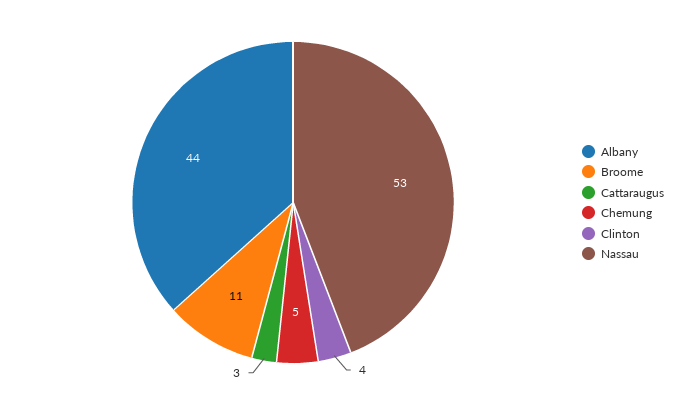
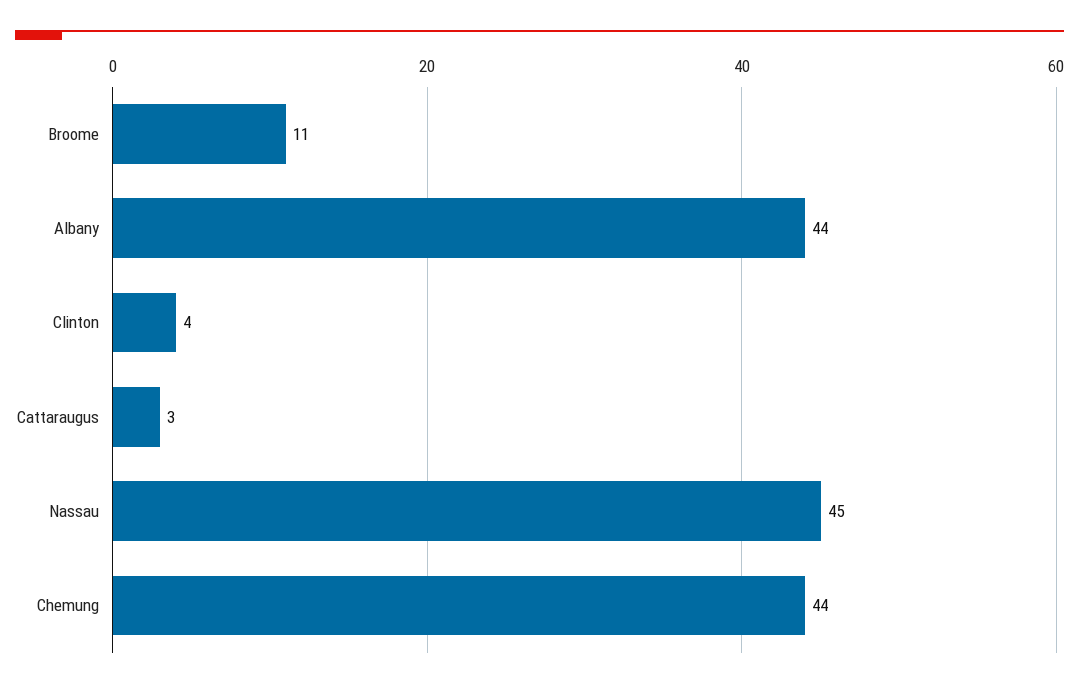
Chemung: 5 -> 44
Nassau: 53 -> 45

